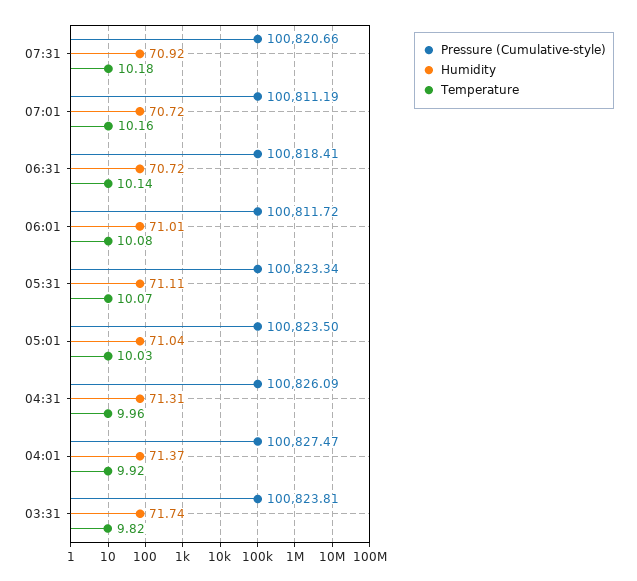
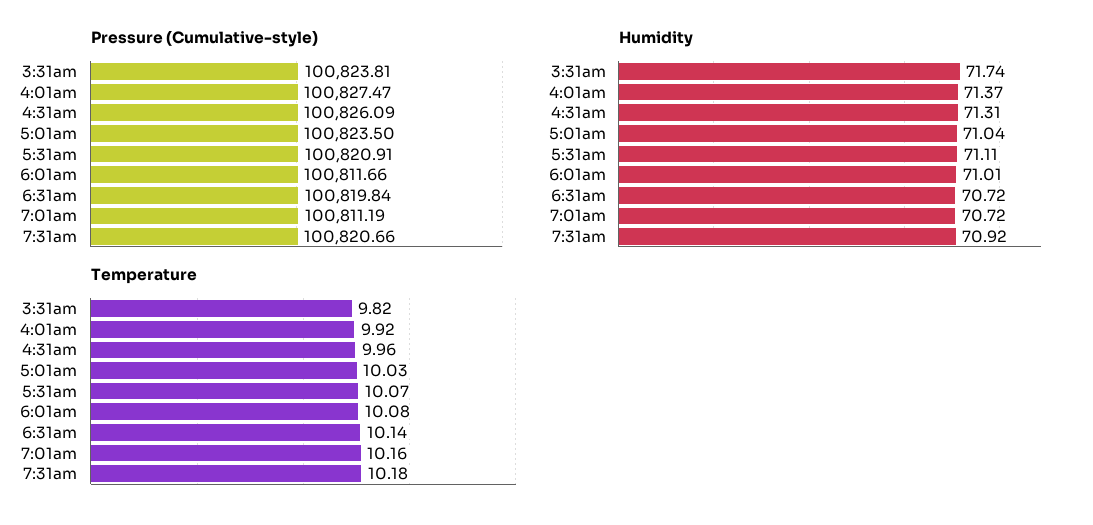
Pressure (Cumulative-style), 06:31: 100818.41 -> 100819.84
Pressure (Cumulative-style), 06:01: 100811.72 -> 100811.66
Pressure (Cumulative-style), 05:31: 100823.34 -> 100820.91

